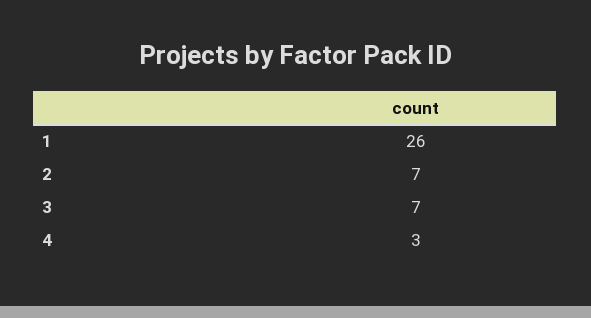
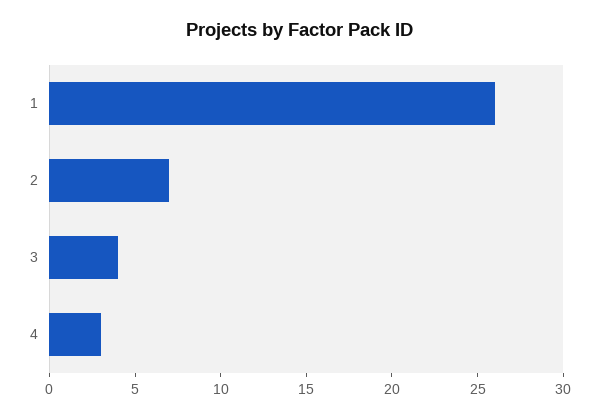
3: 7 -> 4

